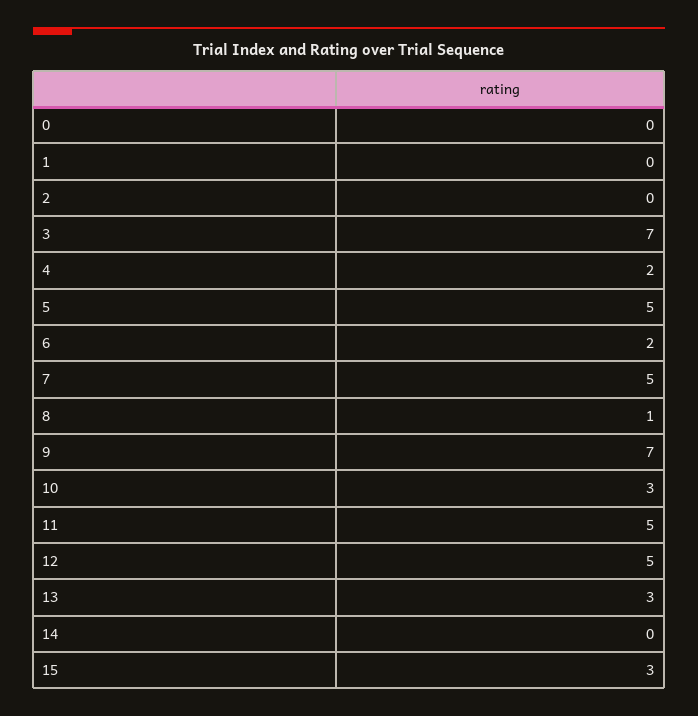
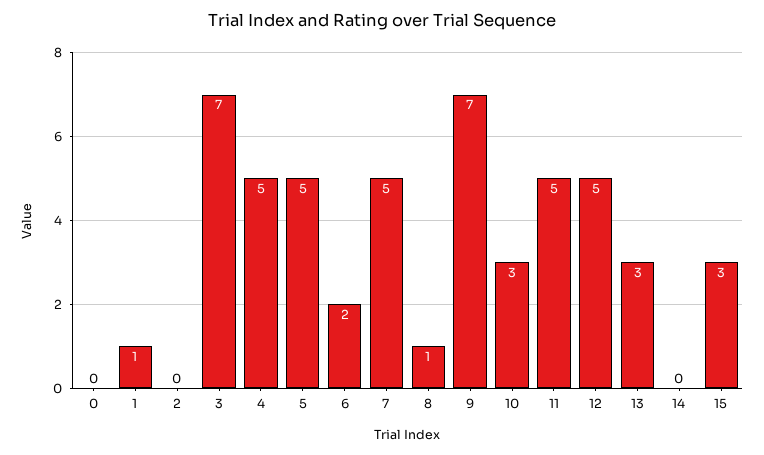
1: 0 -> 1
4: 2 -> 5

